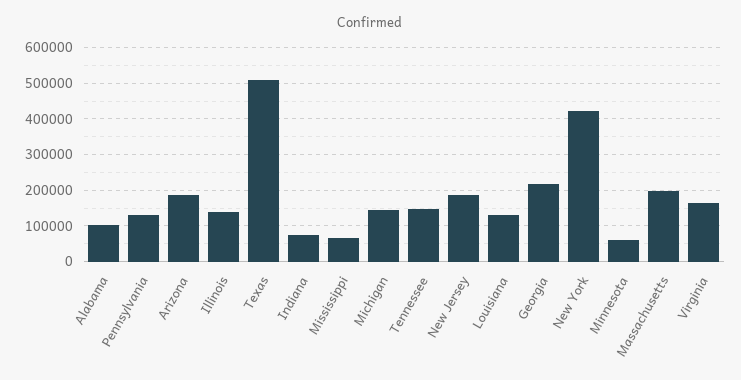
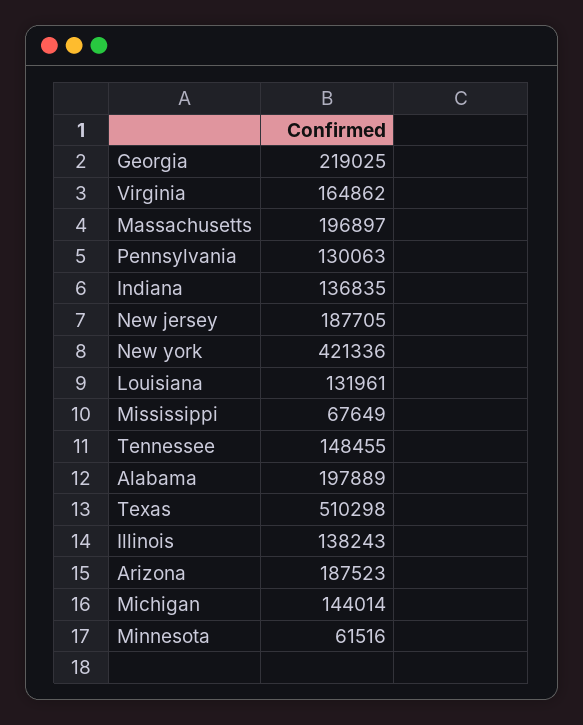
Alabama: 100000 -> 197889
Indiana: 80000 -> 136835

